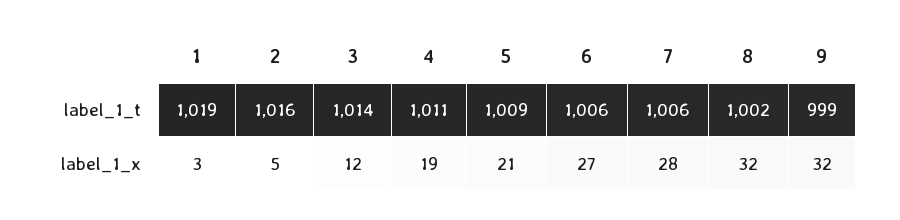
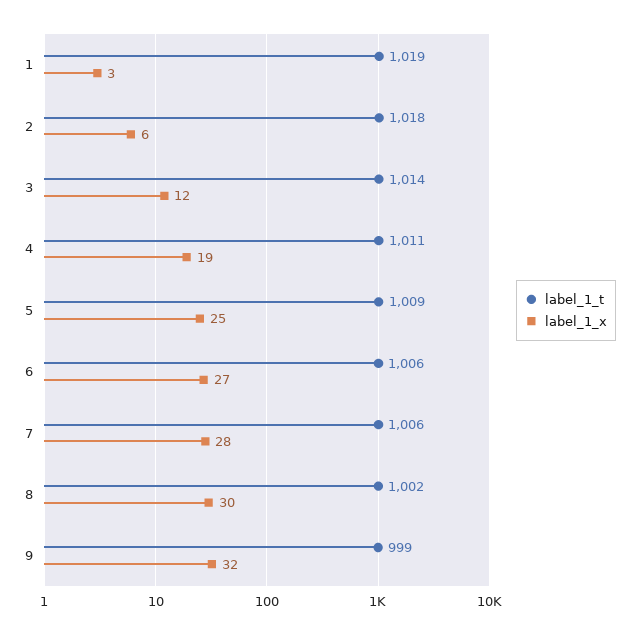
label_1_t, 2: 1016 -> 1018
label_1_x, 2: 5 -> 6
label_1_x, 5: 21 -> 25
label_1_x, 8: 32 -> 30

